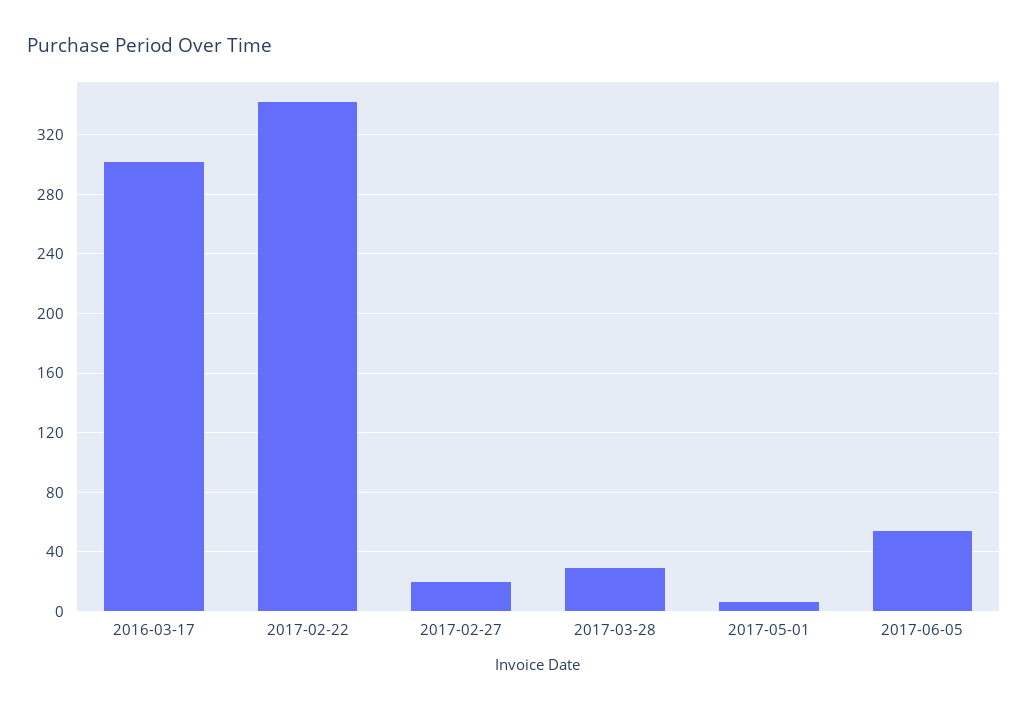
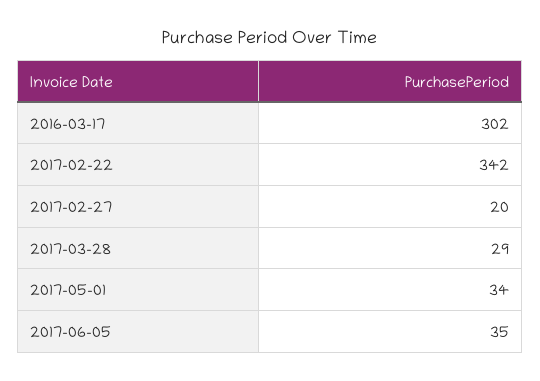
2017-05-01: 5 -> 34
2017-06-05: 55 -> 35

